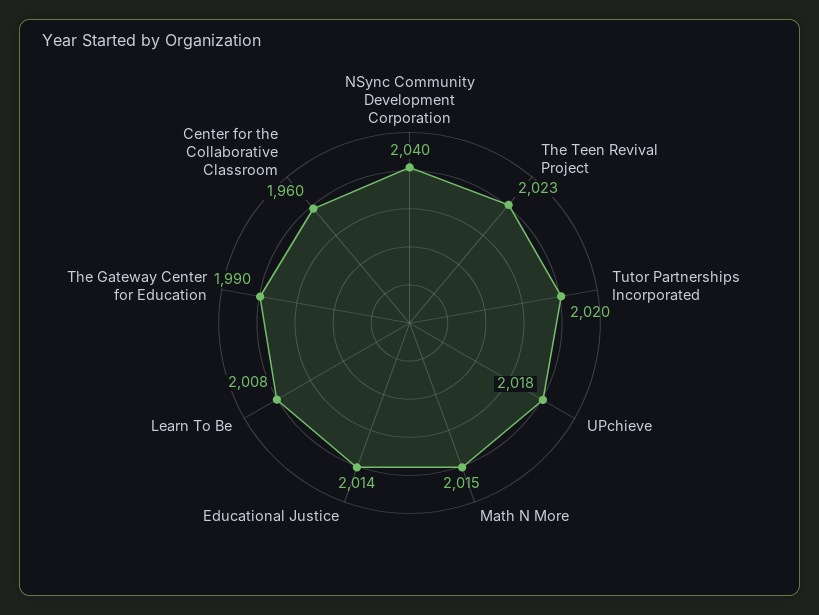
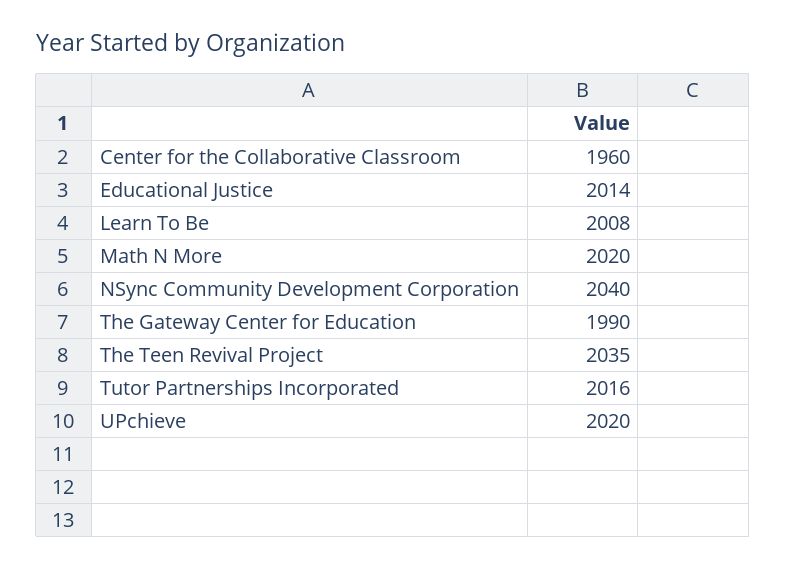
The Teen Revival Project: 2023 -> 2035
Tutor Partnerships Incorporated: 2020 -> 2016
UPchieve: 2018 -> 2020
Math N More: 2015 -> 2020

